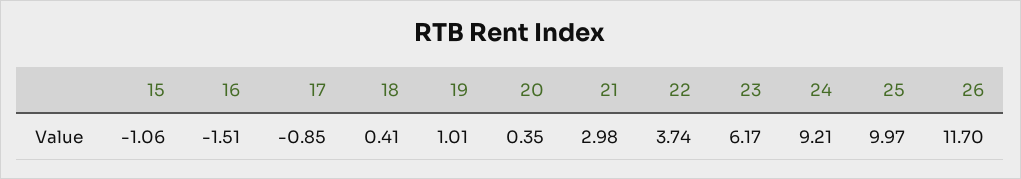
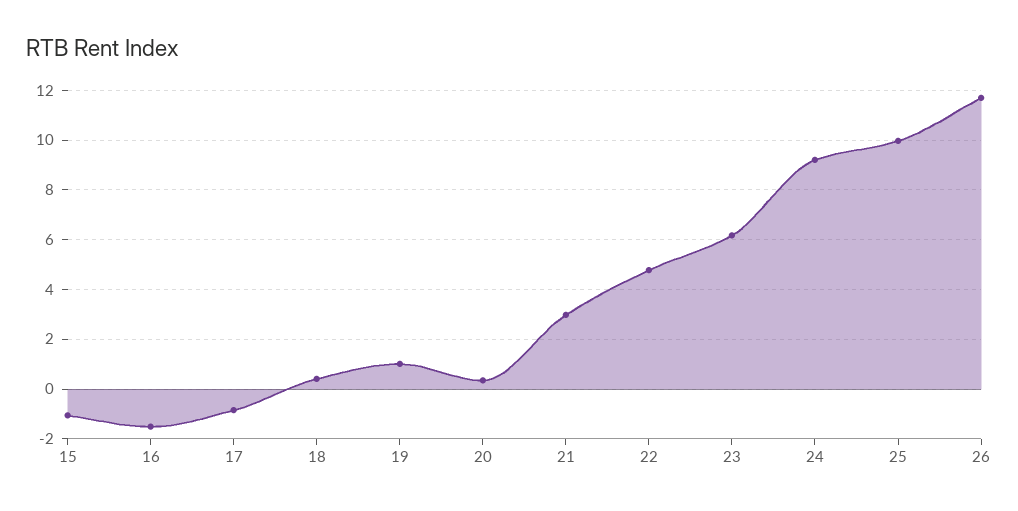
22: 3.74 -> 4.75

